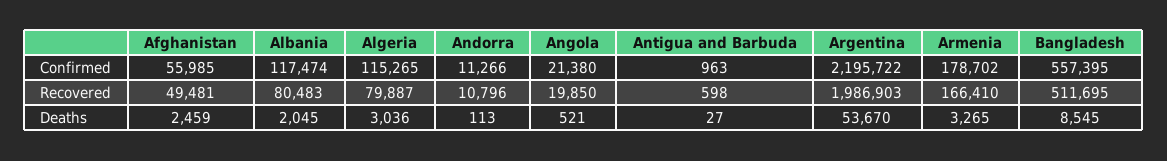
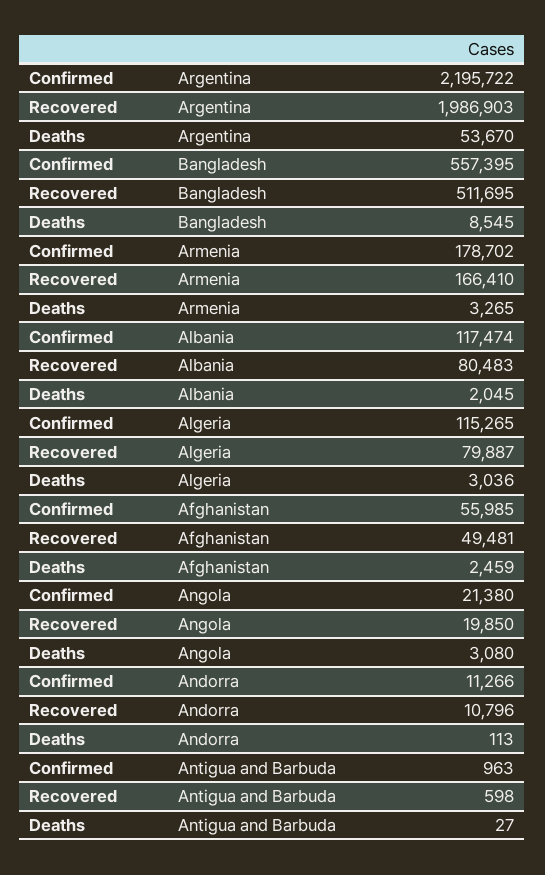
Angola, Deaths: 521 -> 3080

